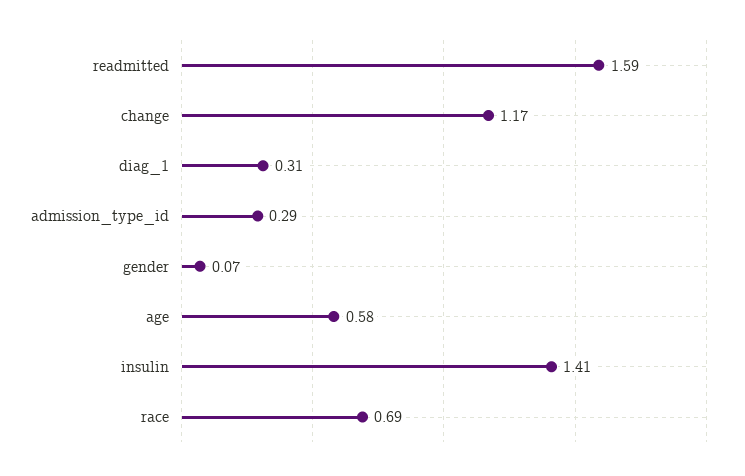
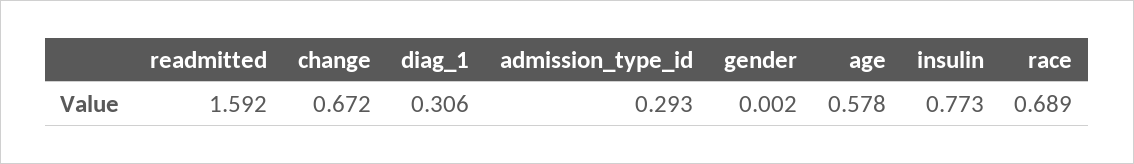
change: 1.17 -> 0.672
gender: 0.07 -> 0.002
insulin: 1.41 -> 0.773

